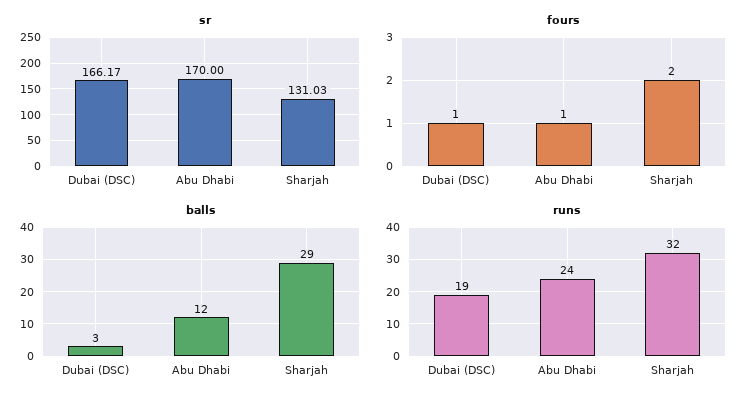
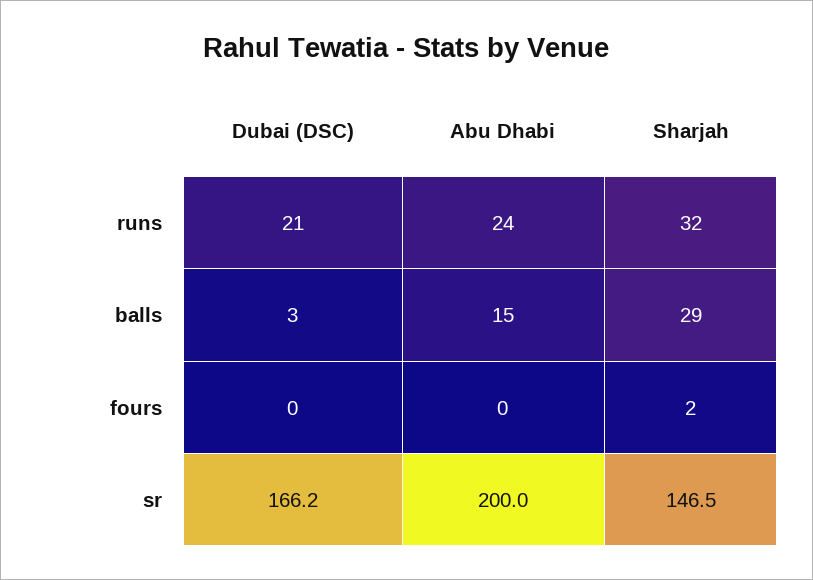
sr, Abu Dhabi: 170 -> 200
sr, Sharjah: 131.03 -> 146.5
fours, Dubai (DSC): 1 -> 0
fours, Abu Dhabi: 1 -> 0
balls, Abu Dhabi: 12 -> 15
runs, Dubai (DSC): 19 -> 21

